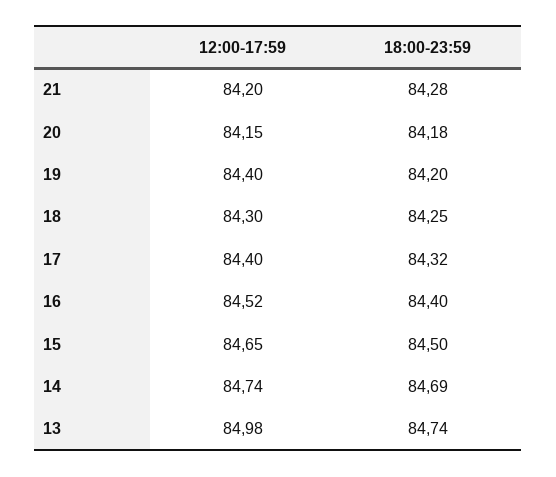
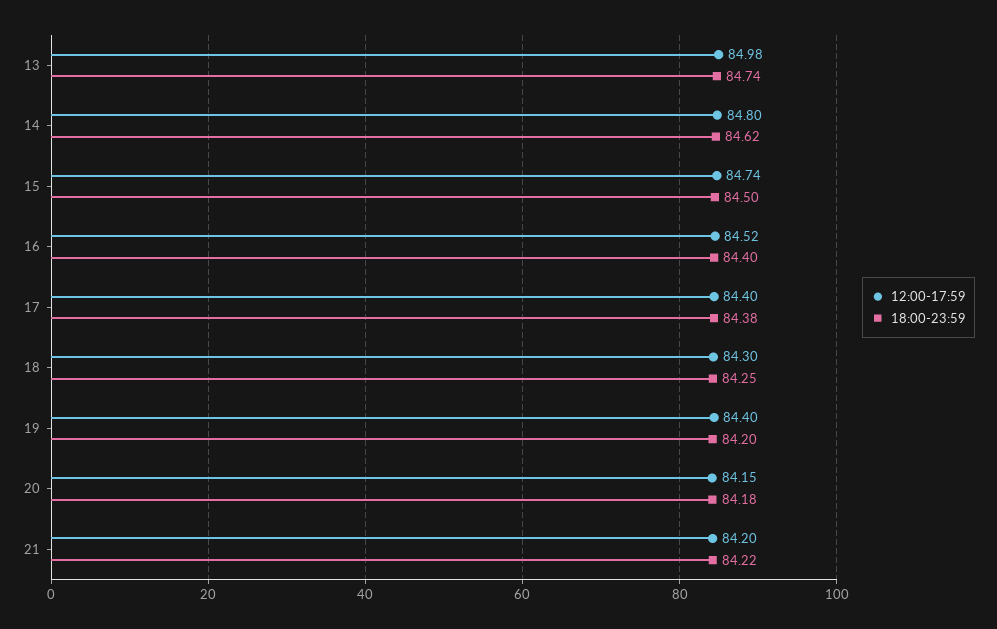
18:00-23:59, 21: 84.28 -> 84.22
18:00-23:59, 17: 84.32 -> 84.38
12:00-17:59, 15: 84.65 -> 84.74
12:00-17:59, 14: 84.74 -> 84.8
18:00-23:59, 14: 84.69 -> 84.62

